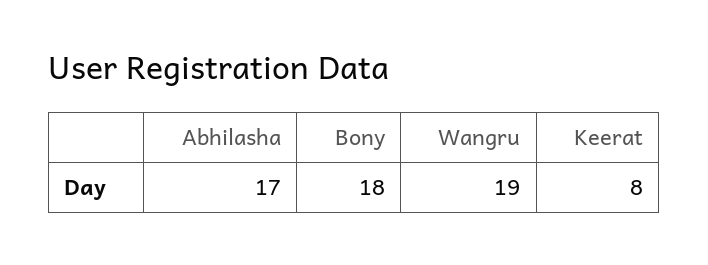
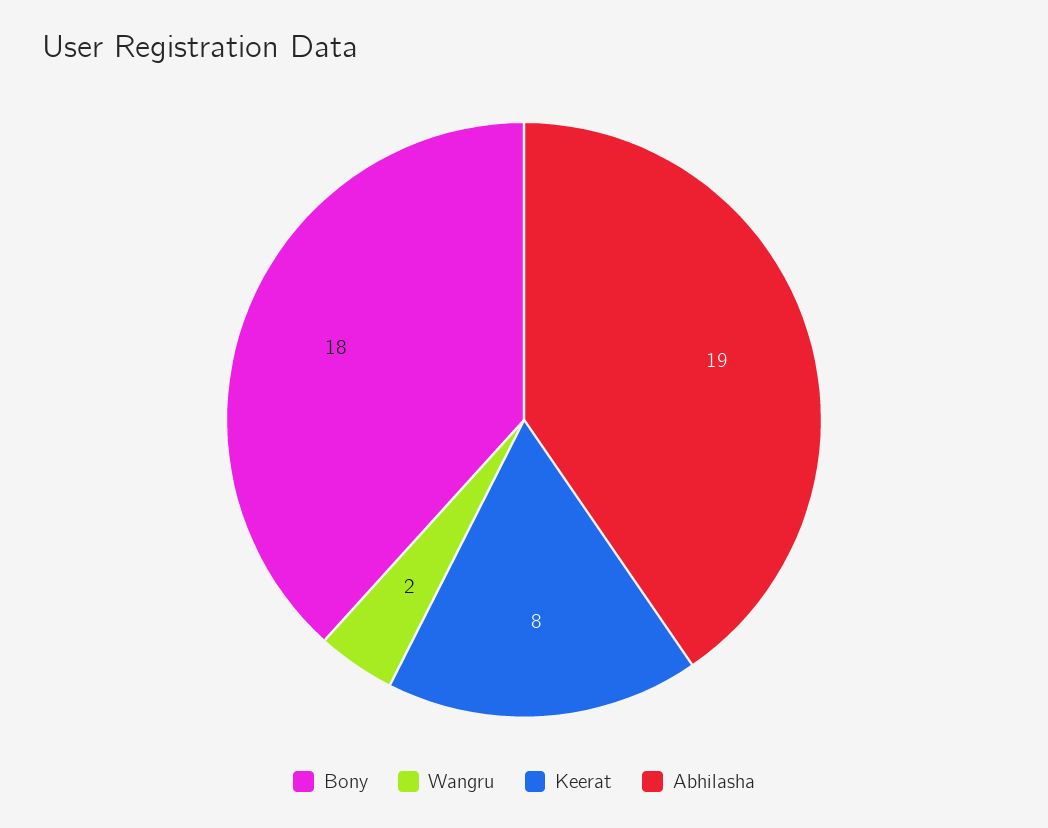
Abhilasha: 17 -> 19
Wangru: 19 -> 2

